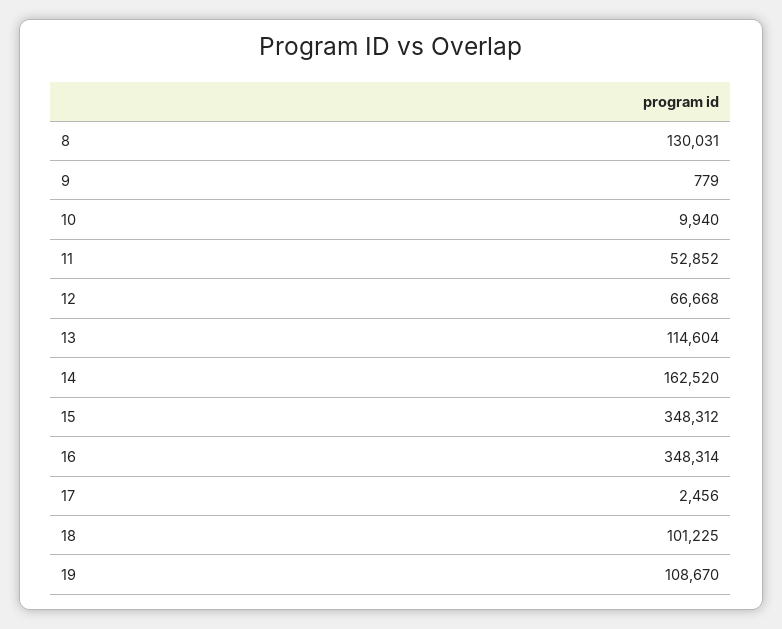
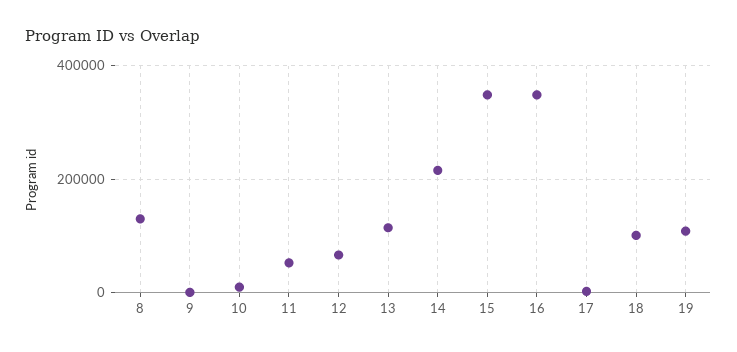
14: 162520 -> 220000

